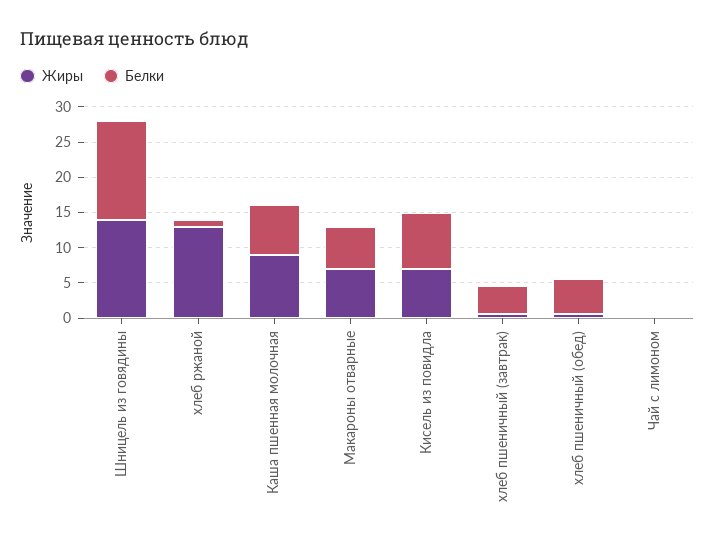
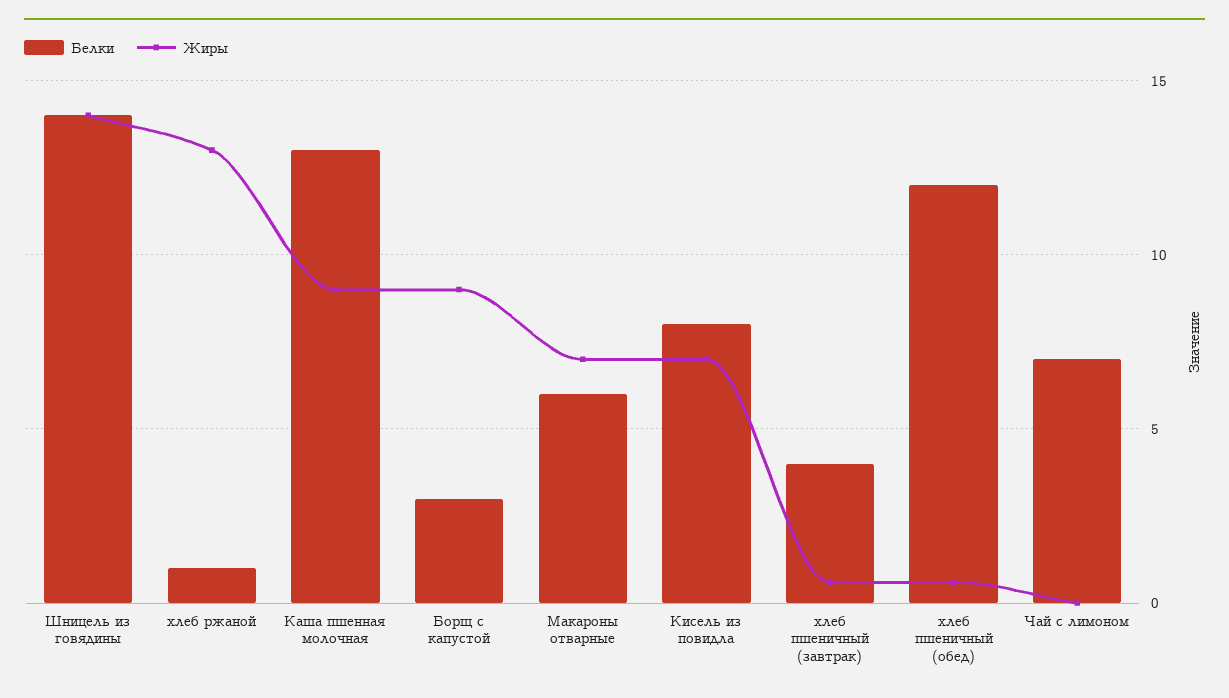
Белки, Каша пшенная молочная: 7.5 -> 13
Белки, хлеб пшеничный (обед): 5 -> 12
Белки, Чай с лимоном: 0 -> 7
Белки, Борщ с капустой: none -> 3
Жиры, Борщ с капустой: none -> 9

